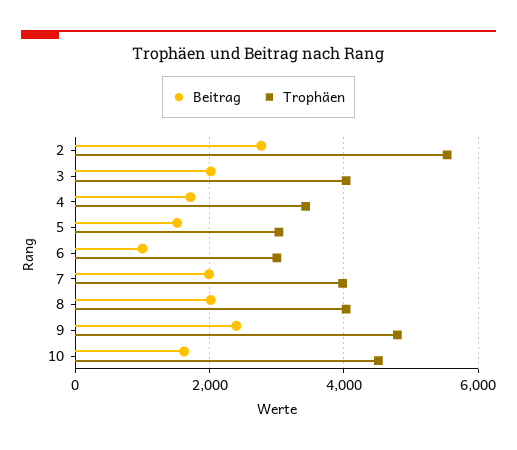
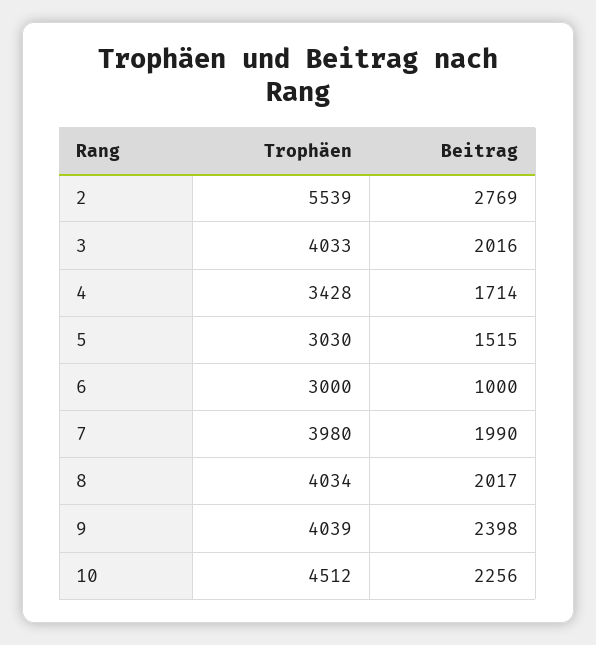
Trophäen, 9: 4800 -> 4039
Beitrag, 10: 1600 -> 2256

